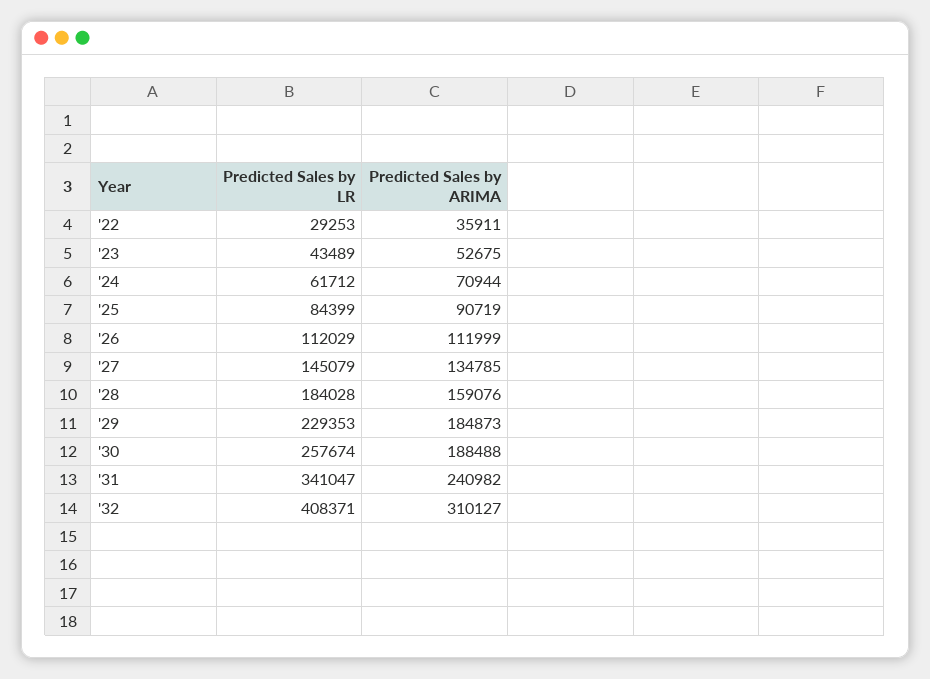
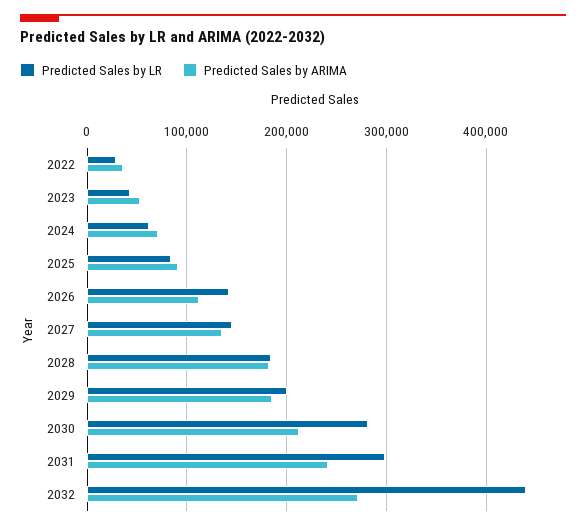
Predicted Sales by LR, '26: 112029 -> 140000
Predicted Sales by ARIMA, '28: 159076 -> 180000
Predicted Sales by LR, '29: 229353 -> 200000
Predicted Sales by LR, '30: 257674 -> 280000
Predicted Sales by ARIMA, '30: 188488 -> 210000
Predicted Sales by LR, '31: 341047 -> 300000
Predicted Sales by LR, '32: 408371 -> 440000
Predicted Sales by ARIMA, '32: 310127 -> 270000

